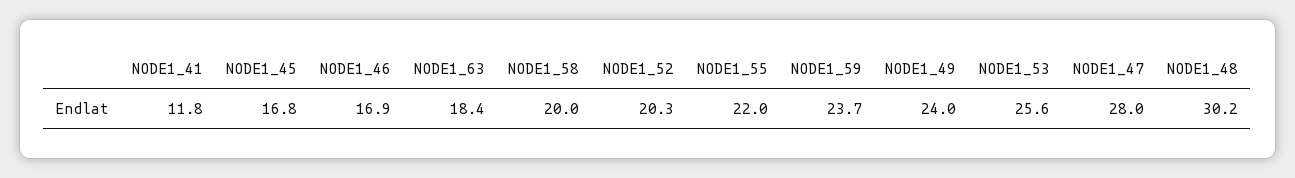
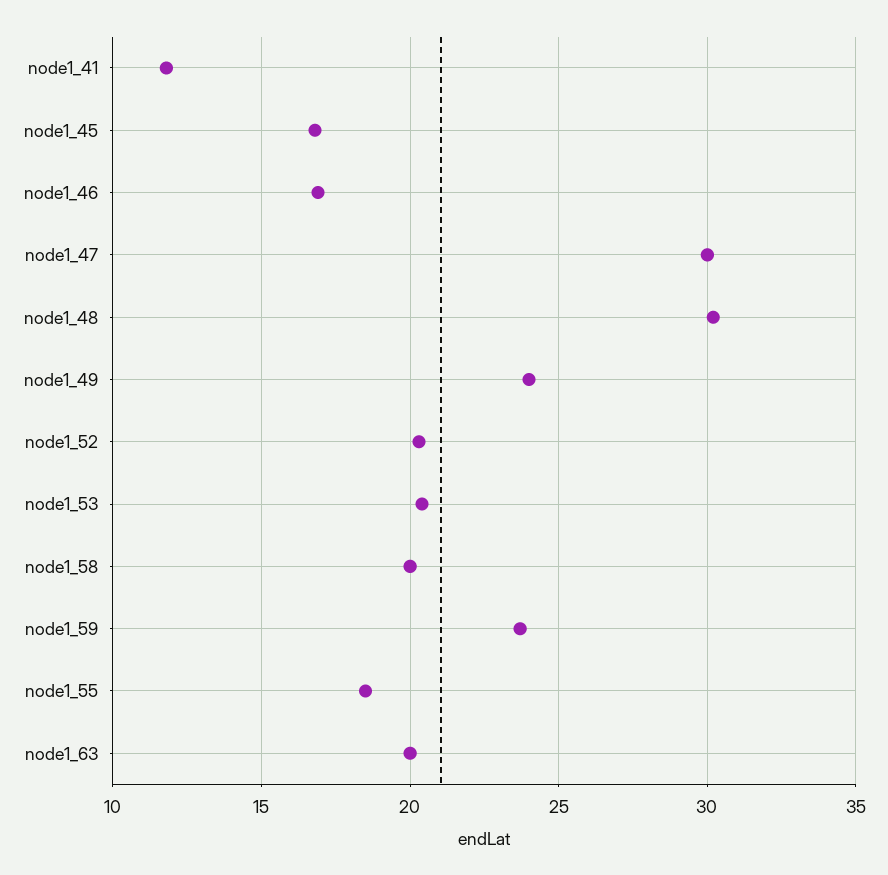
NODE1_63: 18.4 -> 20
NODE1_55: 22 -> 18.5
NODE1_53: 25.6 -> 20.5
NODE1_47: 28 -> 30

